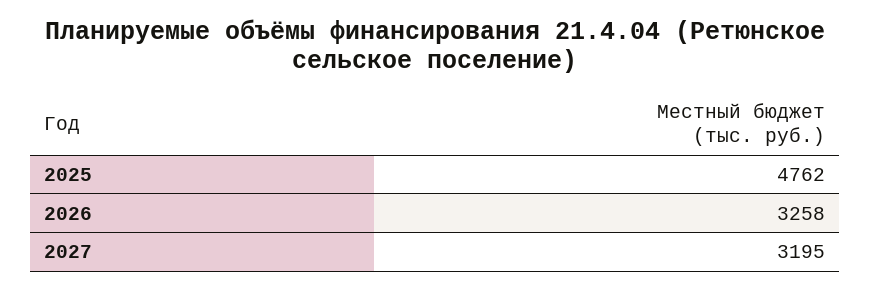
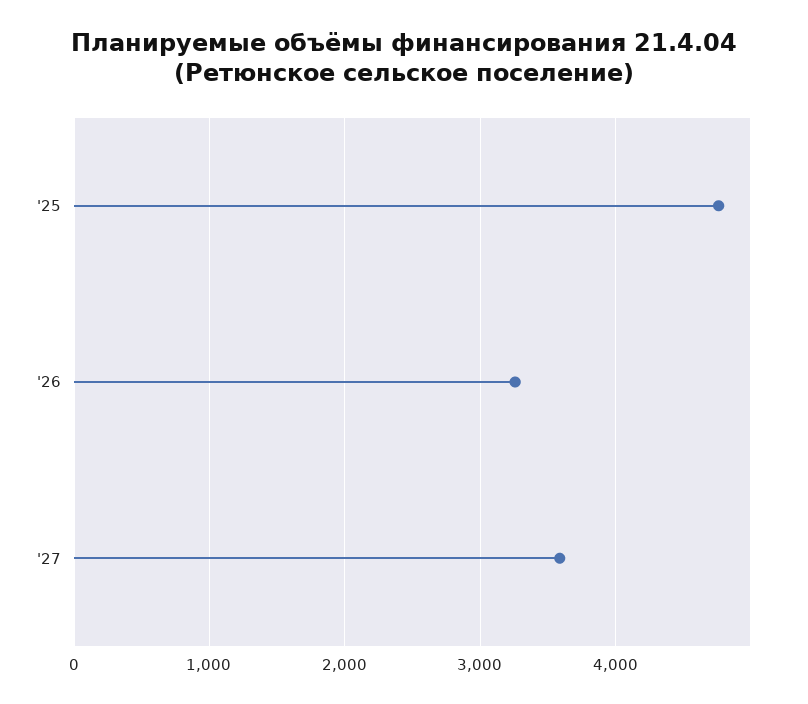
2027: 3195 -> 3600

